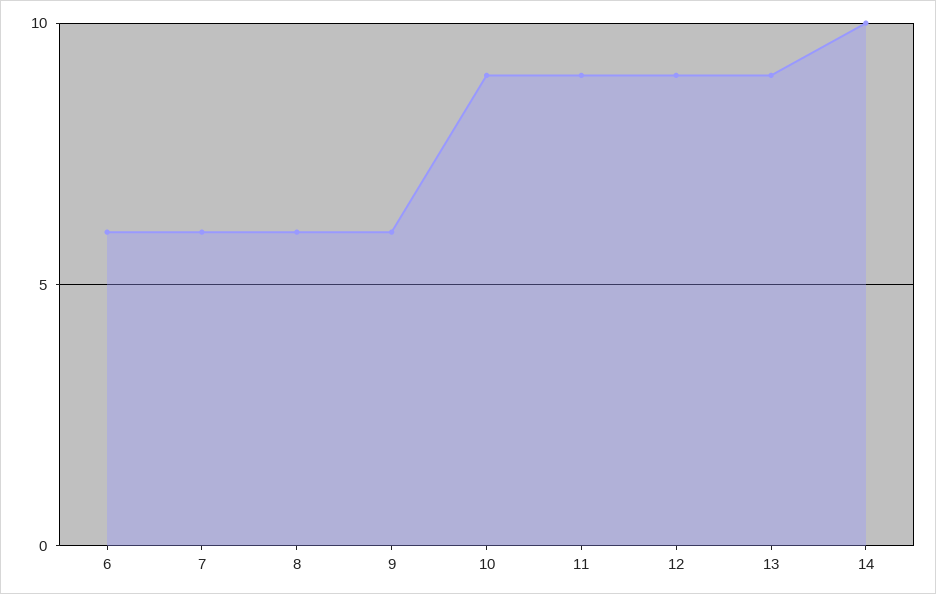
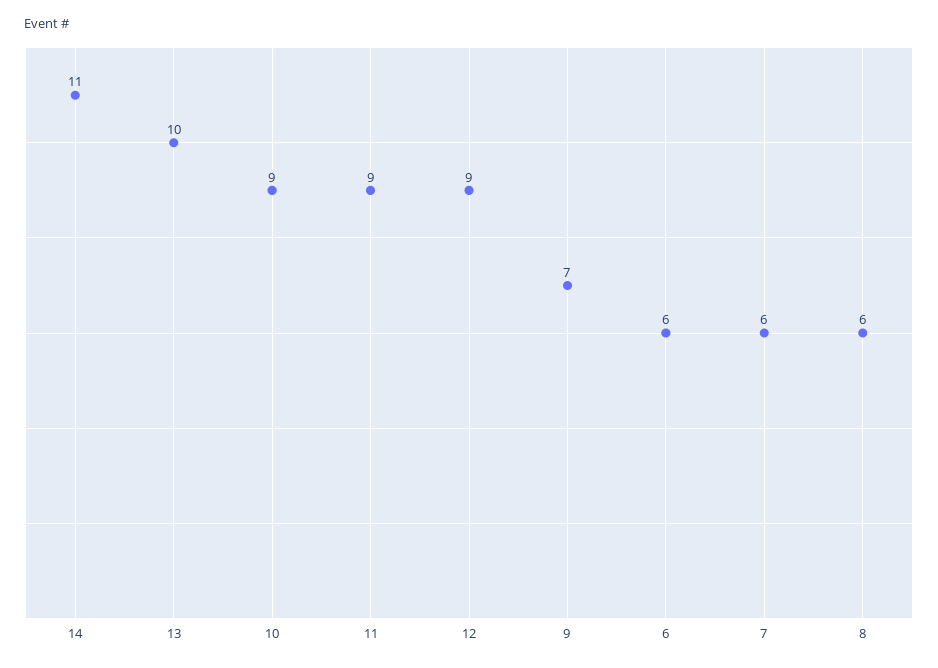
9: 6 -> 7
13: 9 -> 10
14: 10 -> 11

